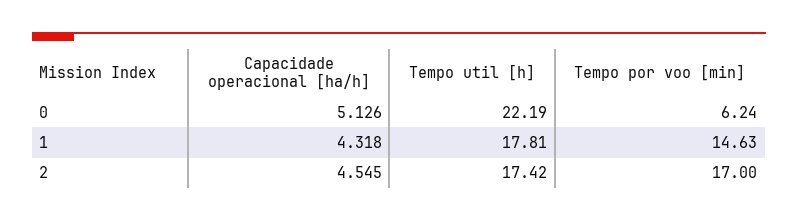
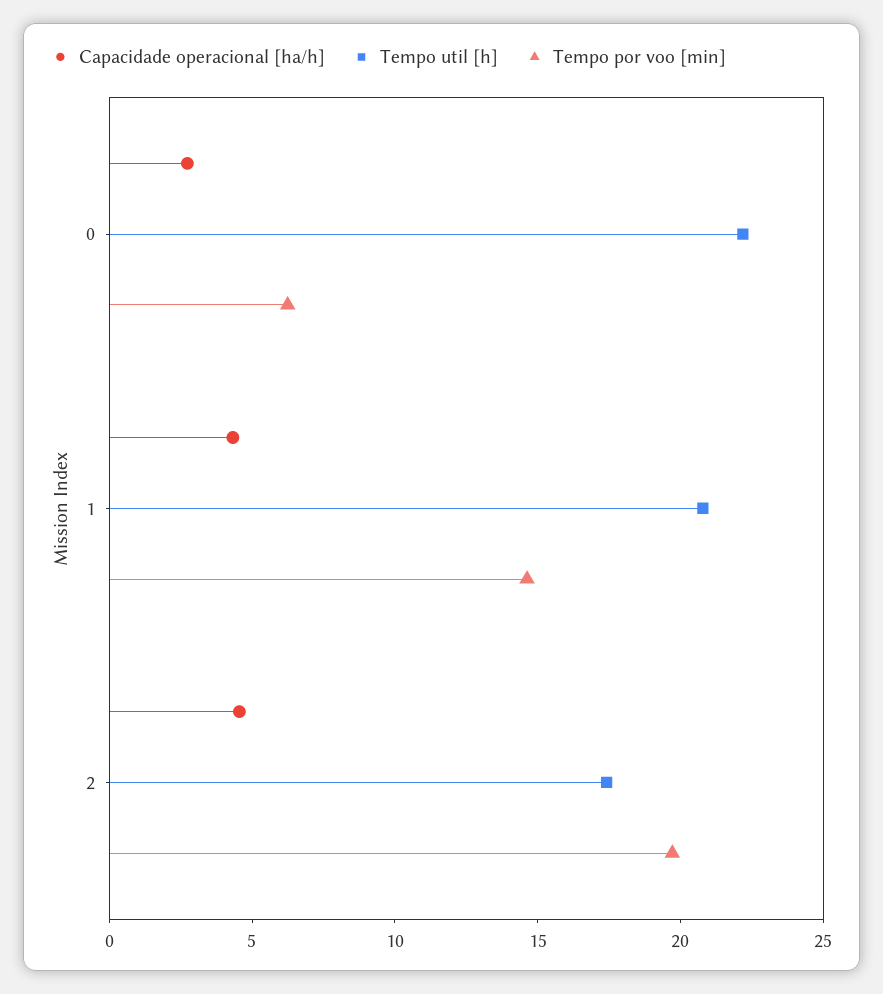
Capacidade operacional [ha/h], 0: 5.126 -> 3
Tempo util [h], 1: 17.81 -> 21
Tempo por voo [min], 2: 17 -> 20

